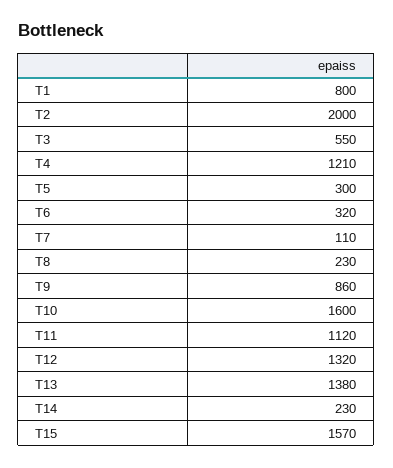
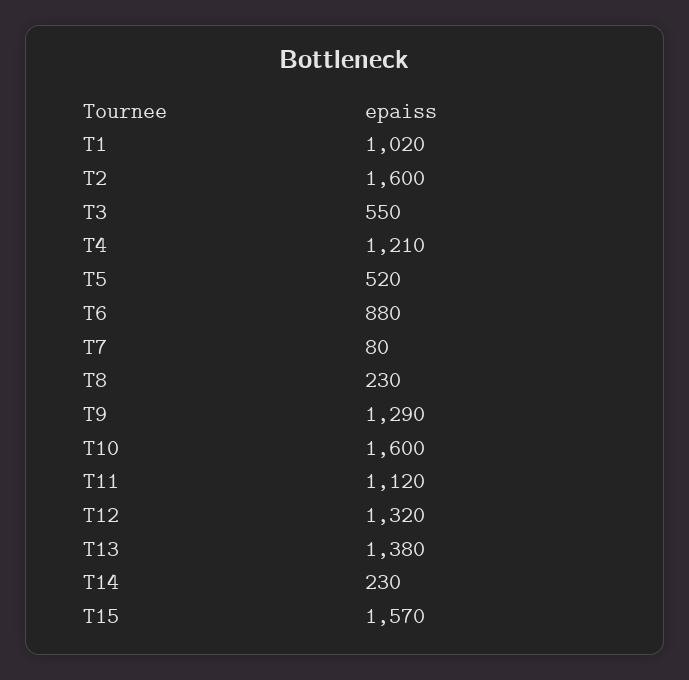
T1: 800 -> 1020
T2: 2000 -> 1600
T5: 300 -> 520
T6: 320 -> 880
T7: 110 -> 80
T9: 860 -> 1290

